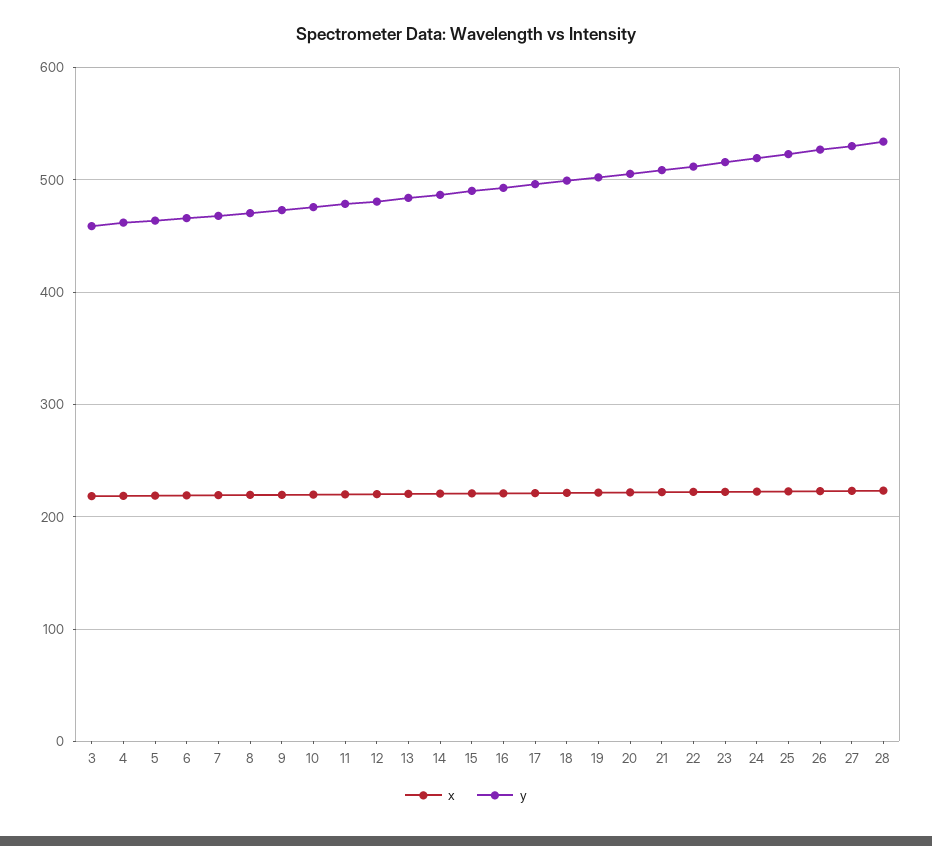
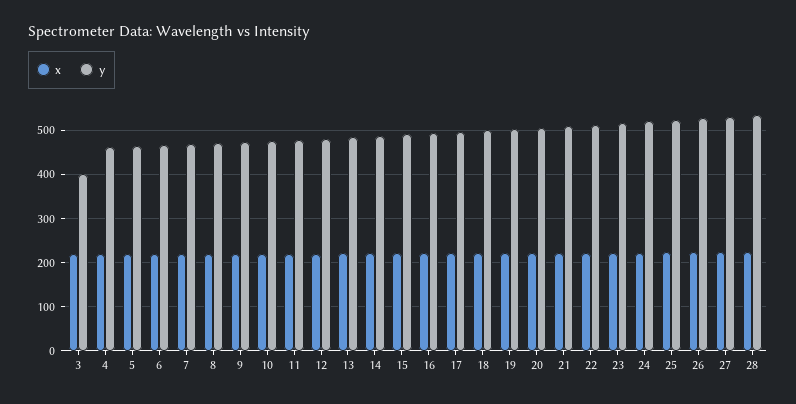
y, 3: 460 -> 400

